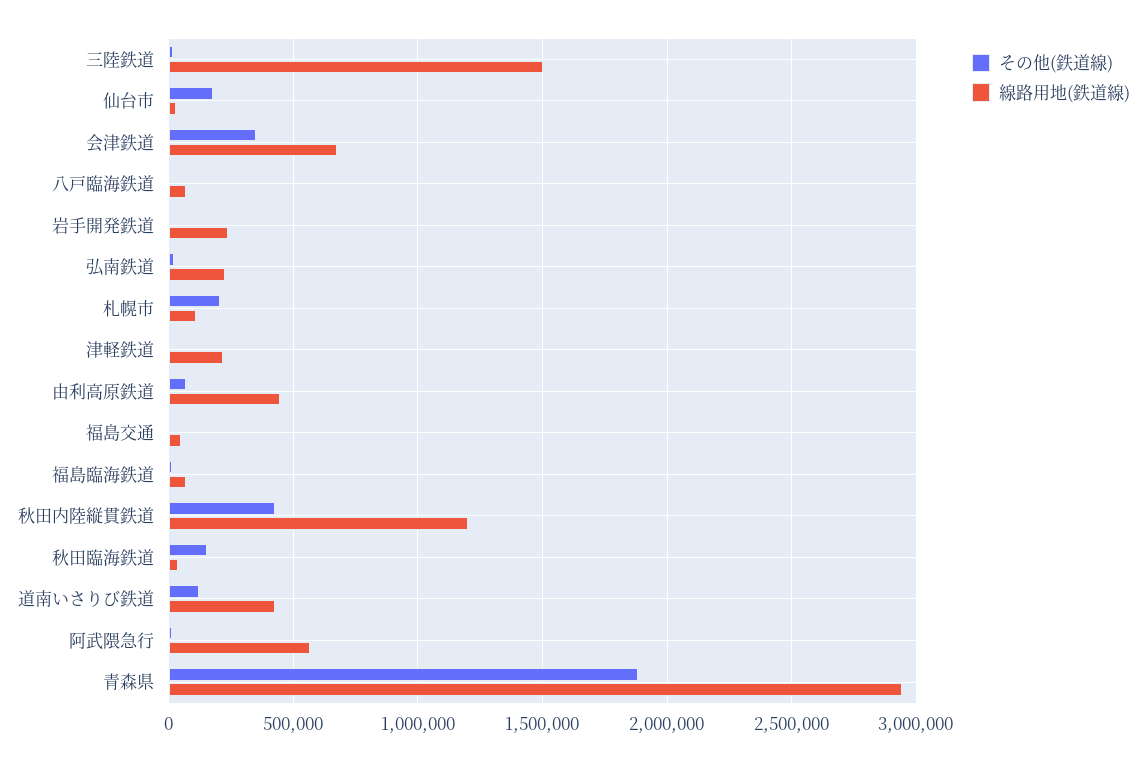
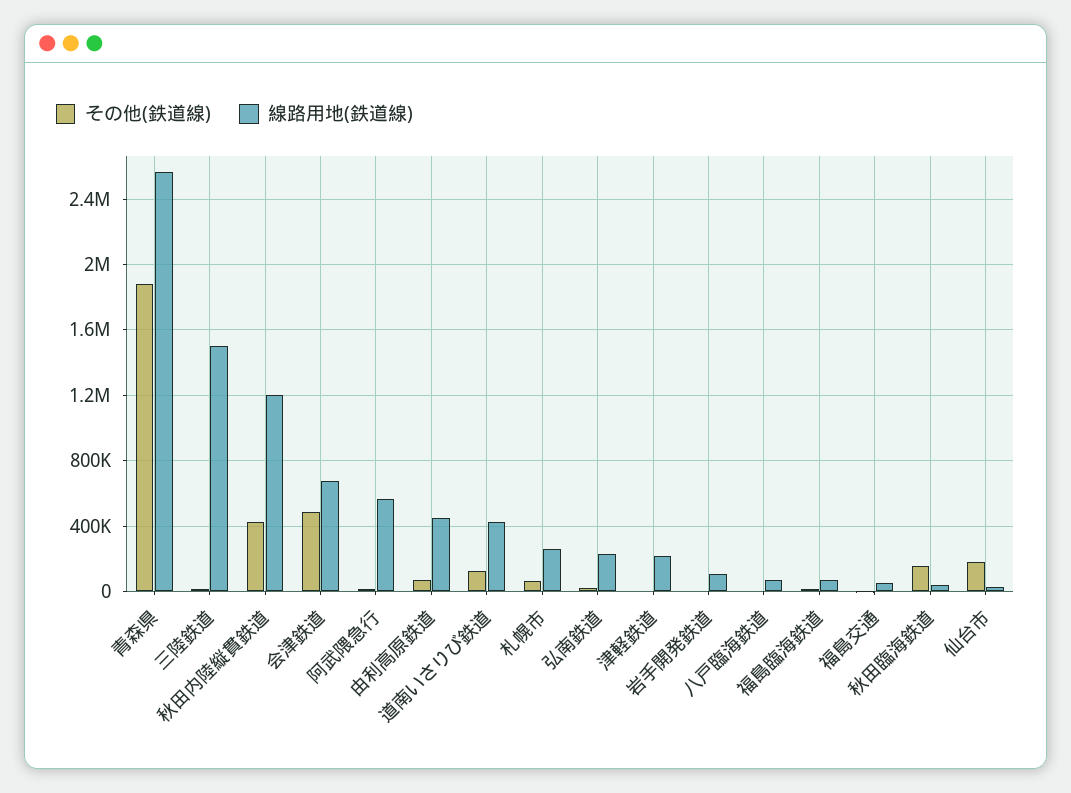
その他(鉄道線), 会津鉄道: 350000 -> 500000
線路用地(鉄道線), 岩手開発鉄道: 250000 -> 100000
その他(鉄道線), 札幌市: 200000 -> 50000
線路用地(鉄道線), 札幌市: 100000 -> 250000
線路用地(鉄道線), 青森県: 2950000 -> 2550000

